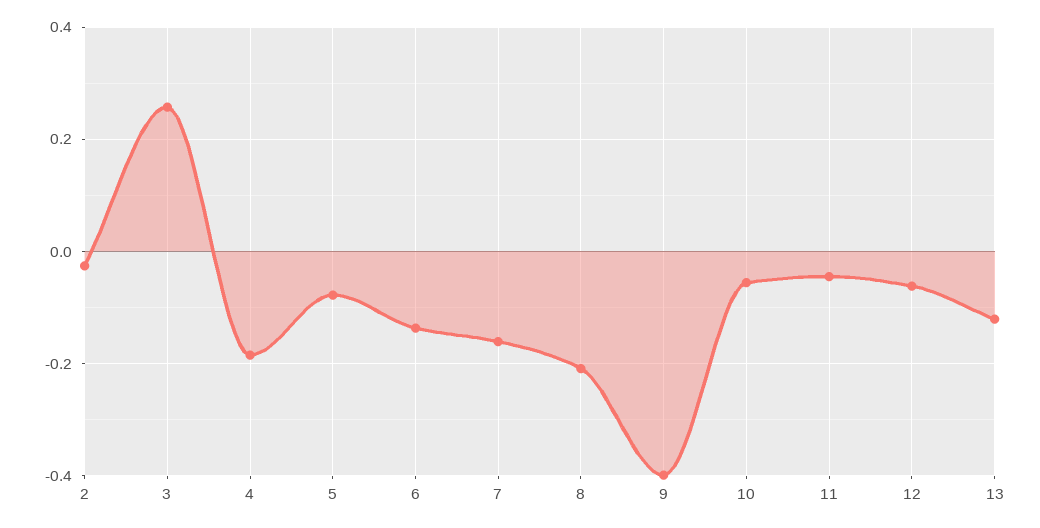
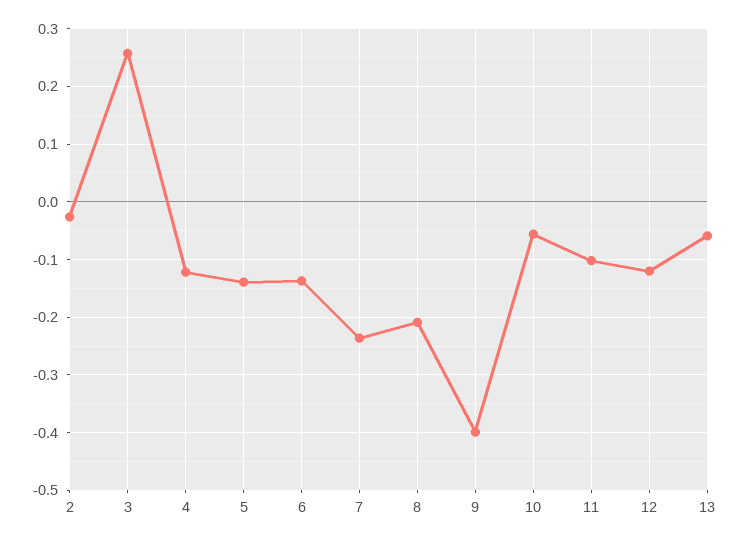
4: -0.18 -> -0.12
5: -0.08 -> -0.14
7: -0.16 -> -0.24
11: -0.04 -> -0.1
12: -0.06 -> -0.12
13: -0.12 -> -0.06

